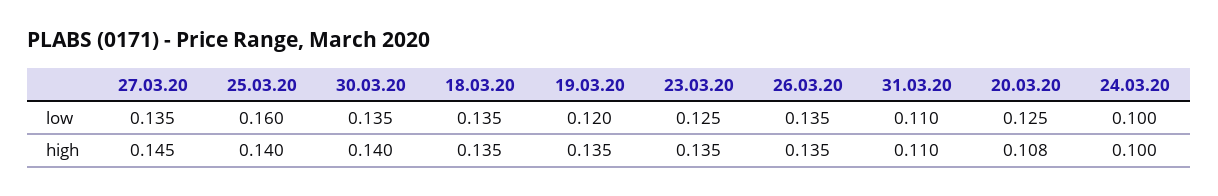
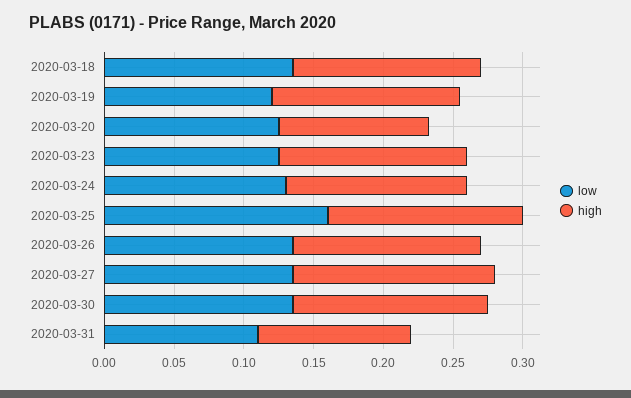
low, 24.03.20: 0.1 -> 0.13
high, 24.03.20: 0.1 -> 0.13

